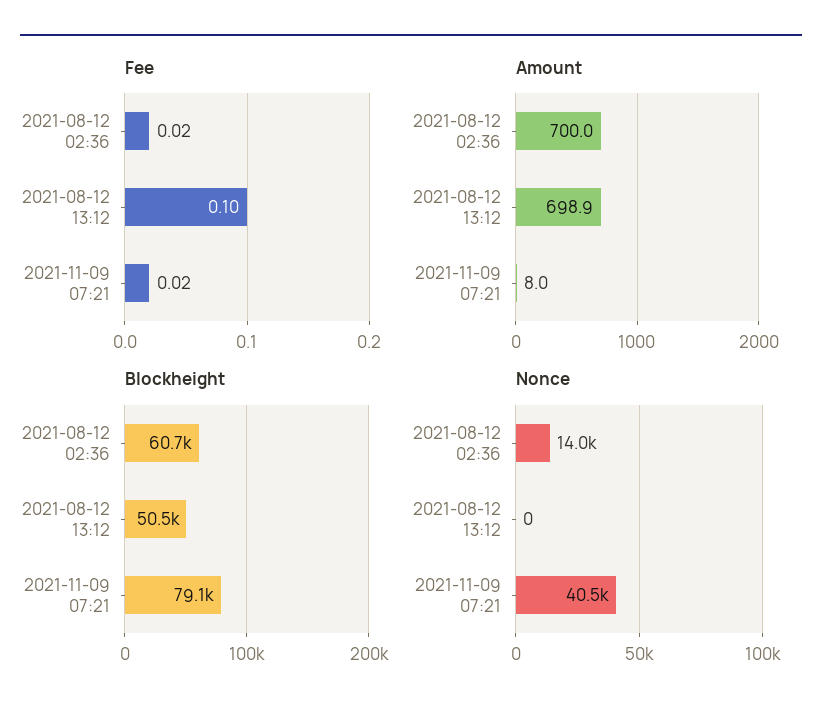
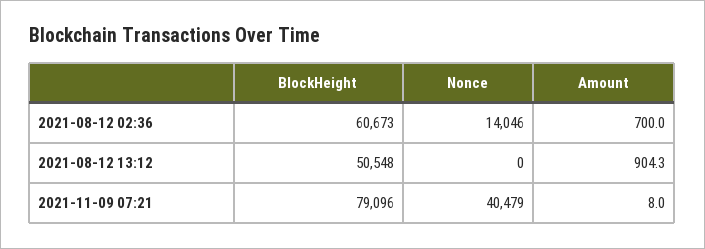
Fee, 2021-08-12 02:36: 0.02 -> none
Fee, 2021-08-12 13:12: 0.1 -> none
Fee, 2021-11-09 07:21: 0.02 -> none
Amount, 2021-08-12 13:12: 698.9 -> 904.3

